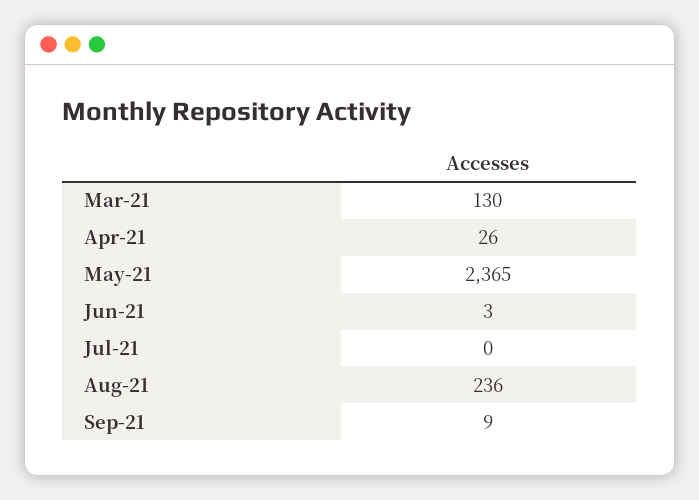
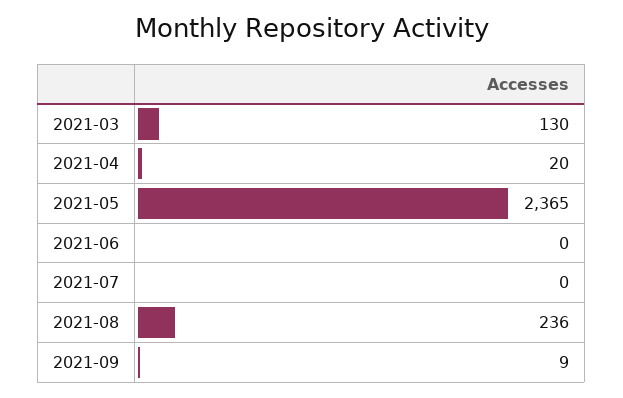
Apr-21: 26 -> 20
Jun-21: 3 -> 0

